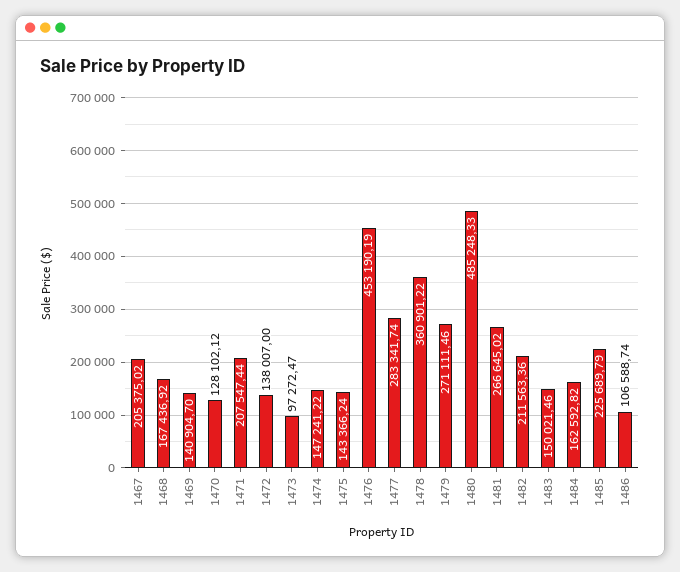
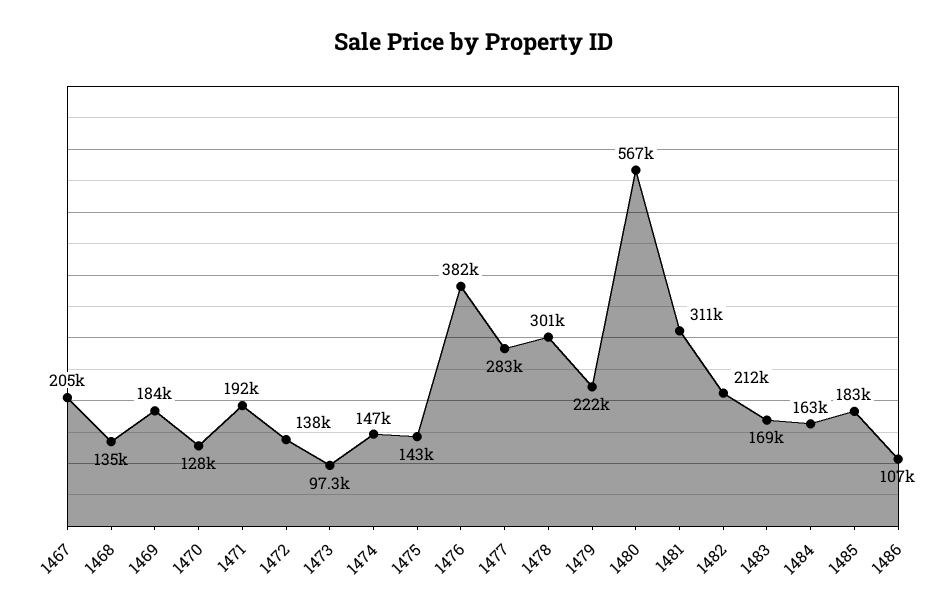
1468: 167436.92 -> 135000
1469: 140904.7 -> 184000
1471: 207547.44 -> 192000
1476: 453190.19 -> 382000
1478: 360901.22 -> 301000
1479: 271111.46 -> 222000
1480: 485248.33 -> 567000
1481: 266645.02 -> 311000
1483: 150021.46 -> 169000
1485: 225689.79 -> 183000

